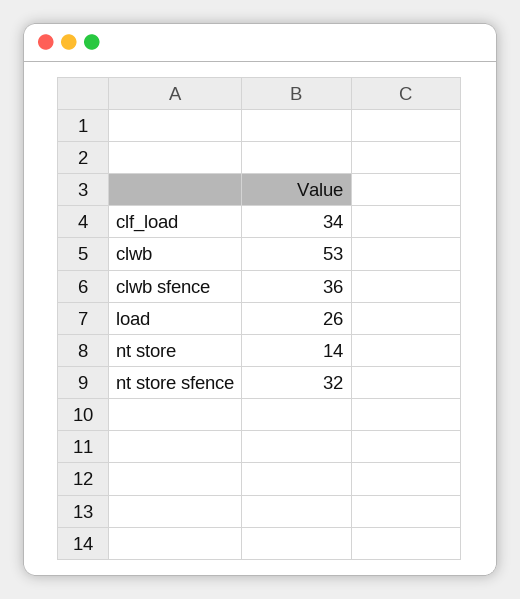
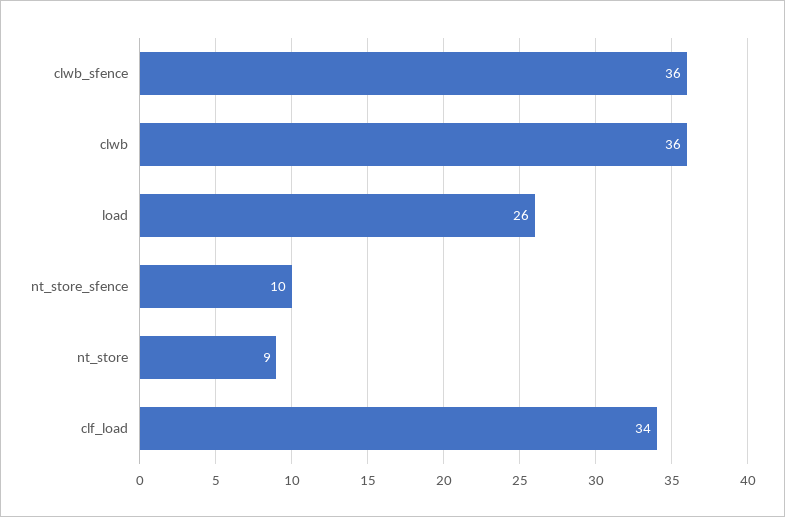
clwb: 53 -> 36
nt store: 14 -> 9
nt store sfence: 32 -> 10

